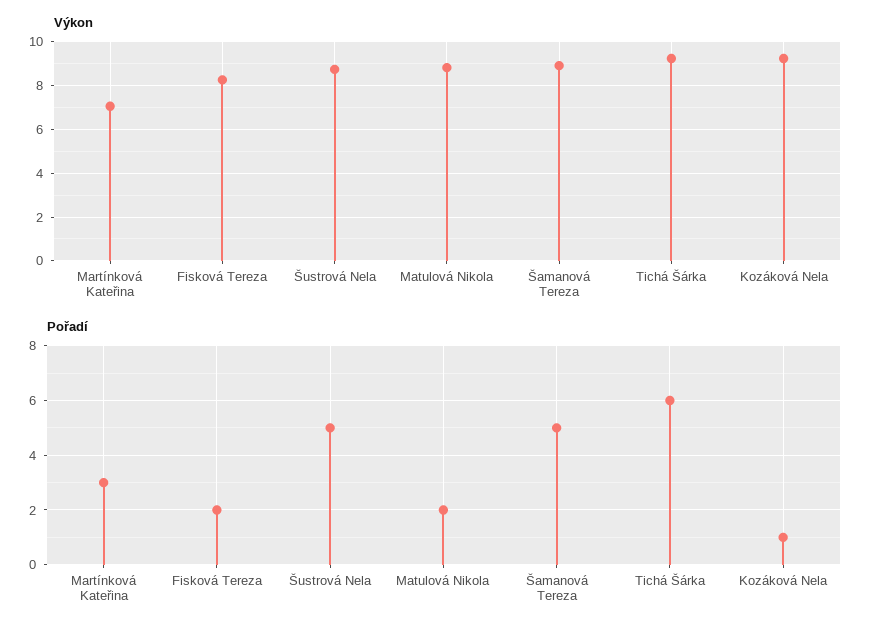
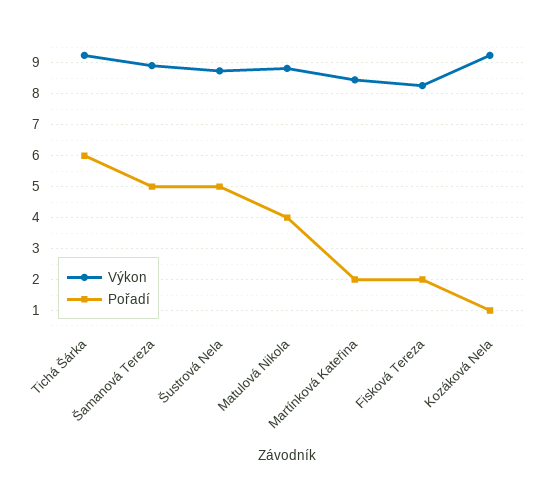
Výkon, Martínková Kateřina: 7 -> 8.4
Pořadí, Martínková Kateřina: 3 -> 2
Pořadí, Matulová Nikola: 2 -> 4

